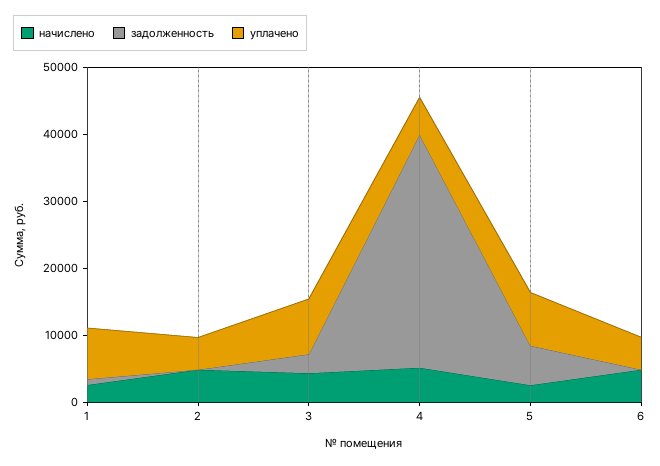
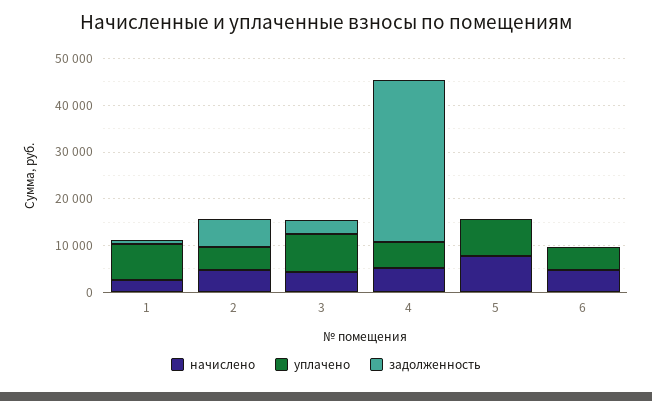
задолженность, 2: 0 -> 6000
начислено, 5: 2000 -> 8000
задолженность, 5: 6000 -> 0

